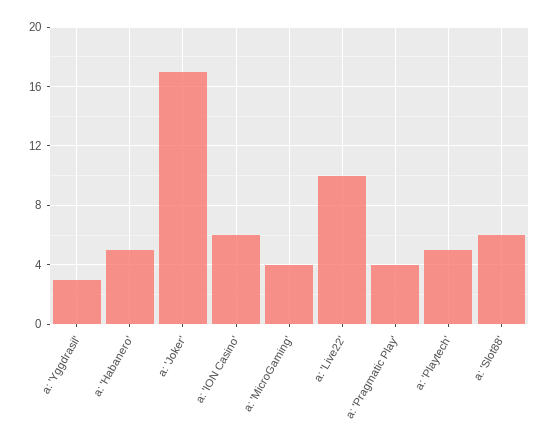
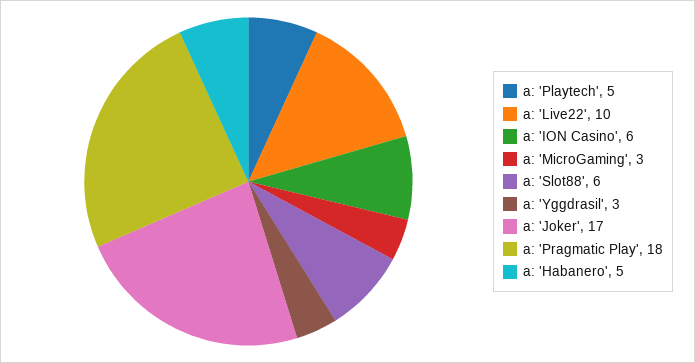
a: 'MicroGaming': 4 -> 3
a: 'Pragmatic Play': 4 -> 18

